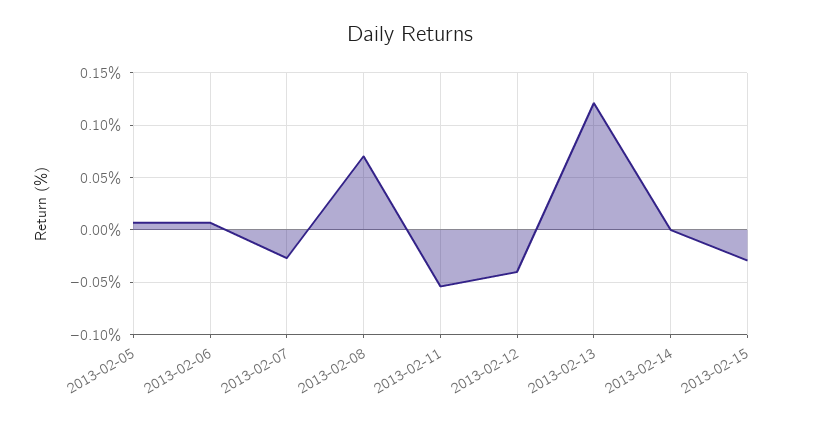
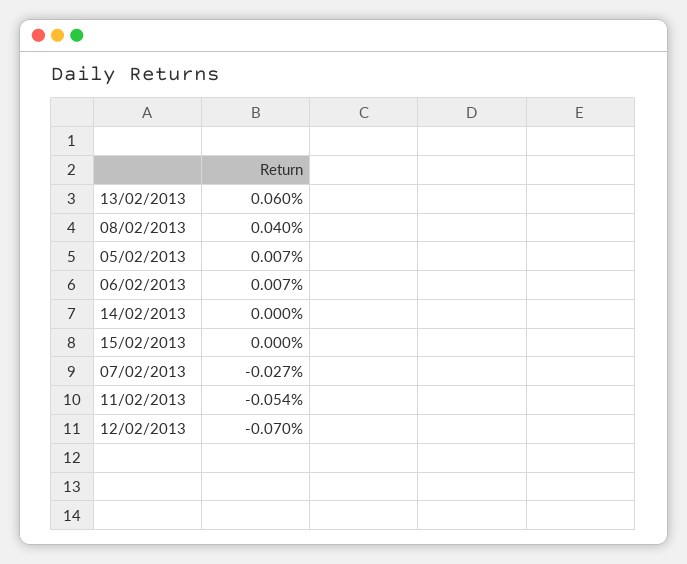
2013-02-08: 0.07 -> 0.04
2013-02-12: -0.04 -> -0.07
2013-02-13: 0.12 -> 0.06
2013-02-15: -0.03 -> 0

